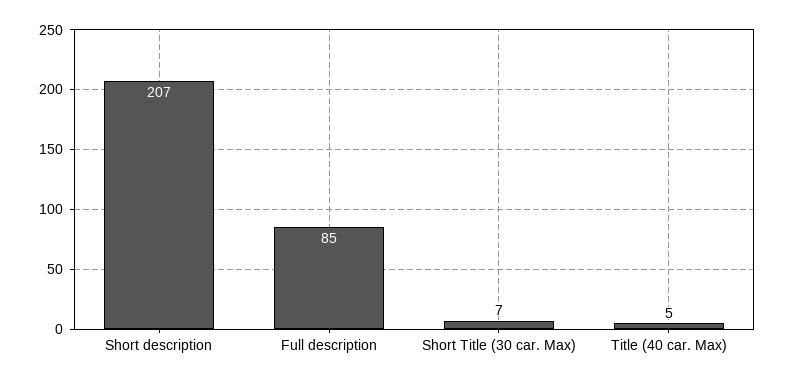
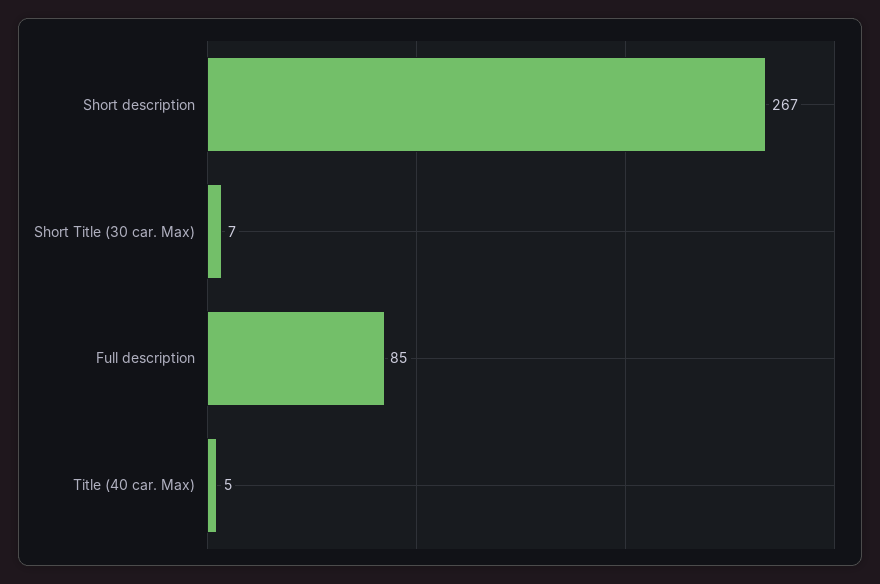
Short description: 207 -> 267

